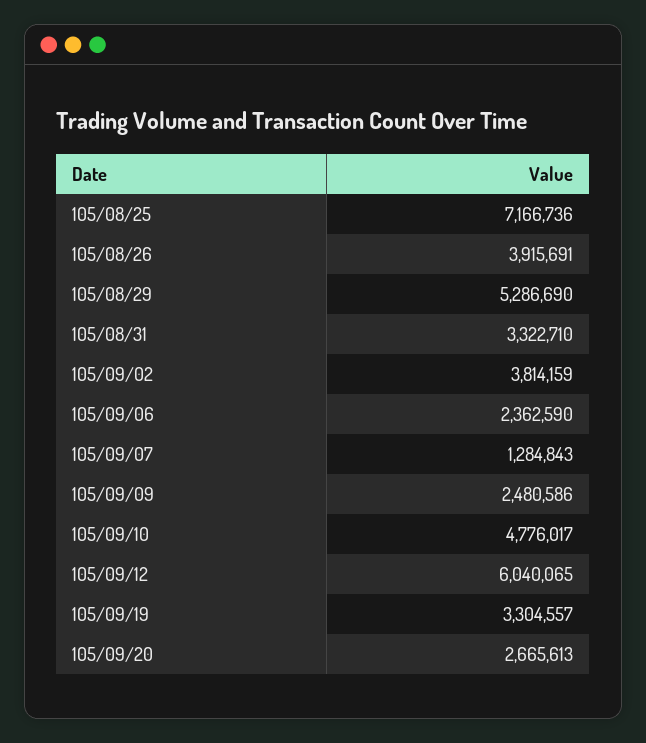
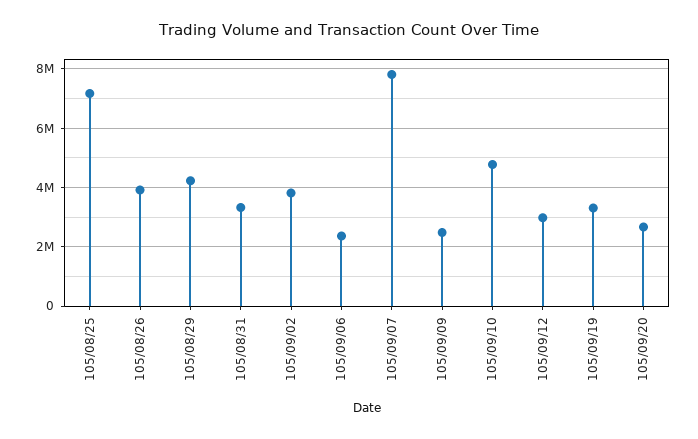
105/08/29: 5286690 -> 4250000
105/09/07: 1284843 -> 7750000
105/09/12: 6040065 -> 3000000

